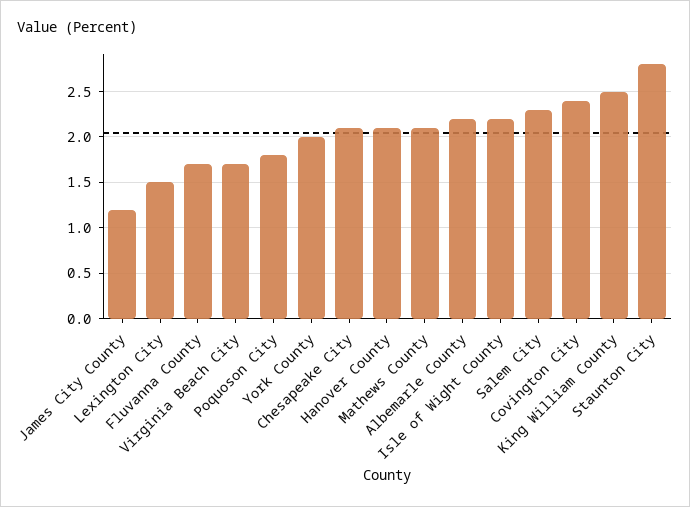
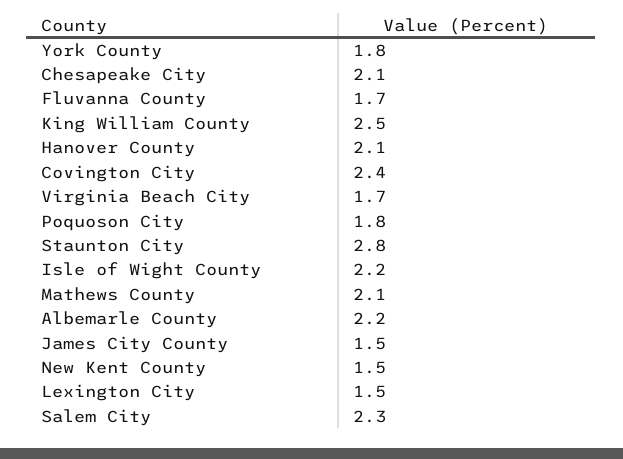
James City County: 1.2 -> 1.5
York County: 2 -> 1.8
New Kent County: none -> 1.5

